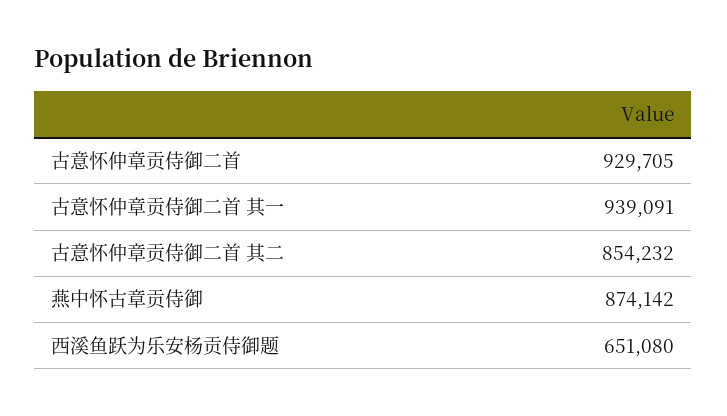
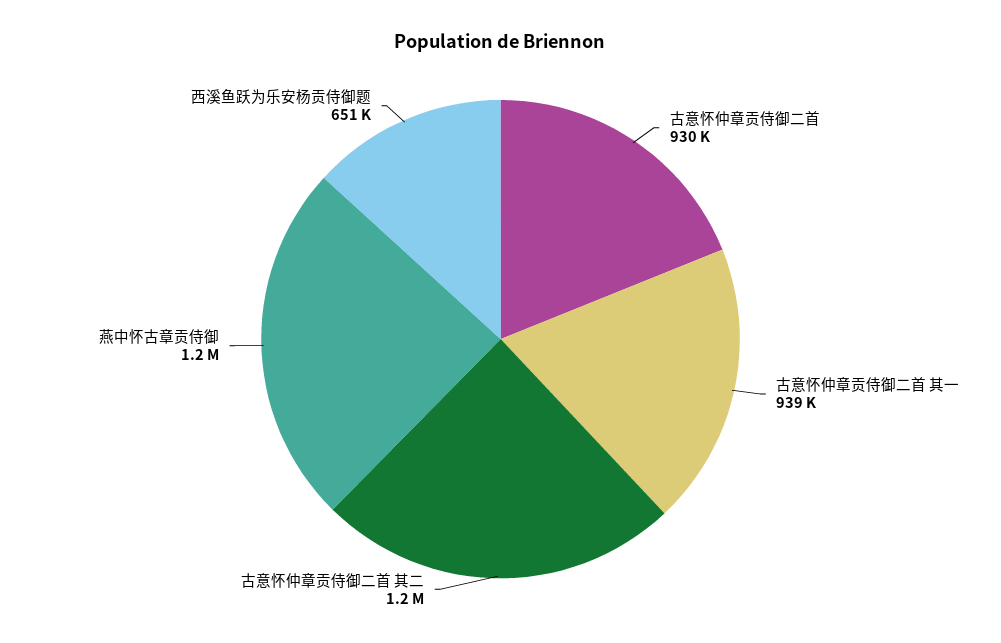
古意怀仲章贡侍御二首 其二: 854232 -> 1200000
燕中怀古章贡侍御: 874142 -> 1200000

